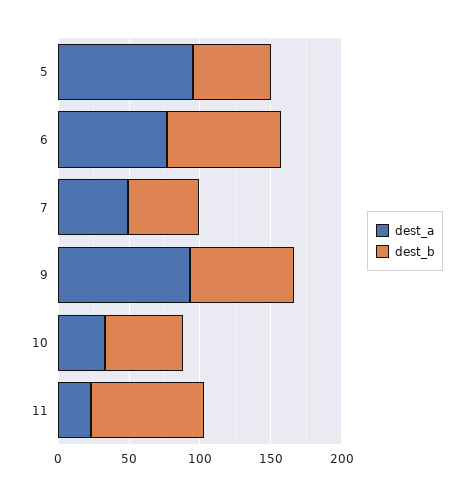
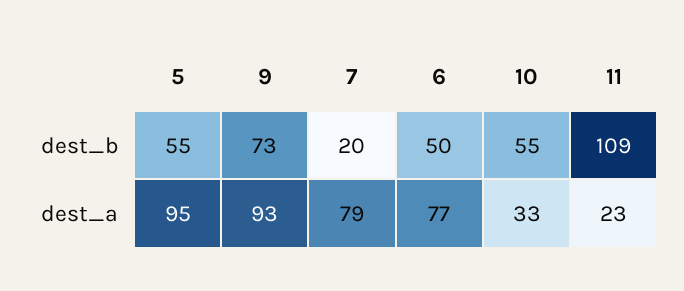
dest_b, 6: 80 -> 50
dest_a, 7: 50 -> 79
dest_b, 7: 50 -> 20
dest_b, 11: 80 -> 109

